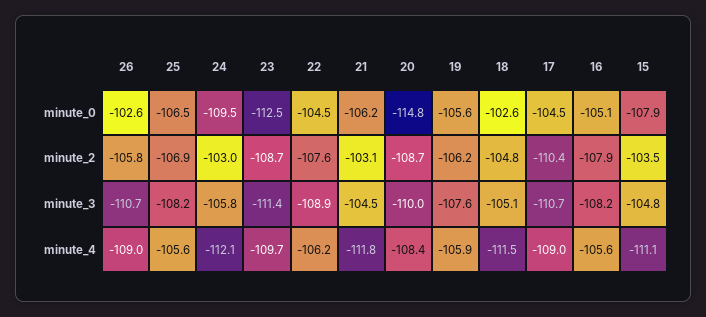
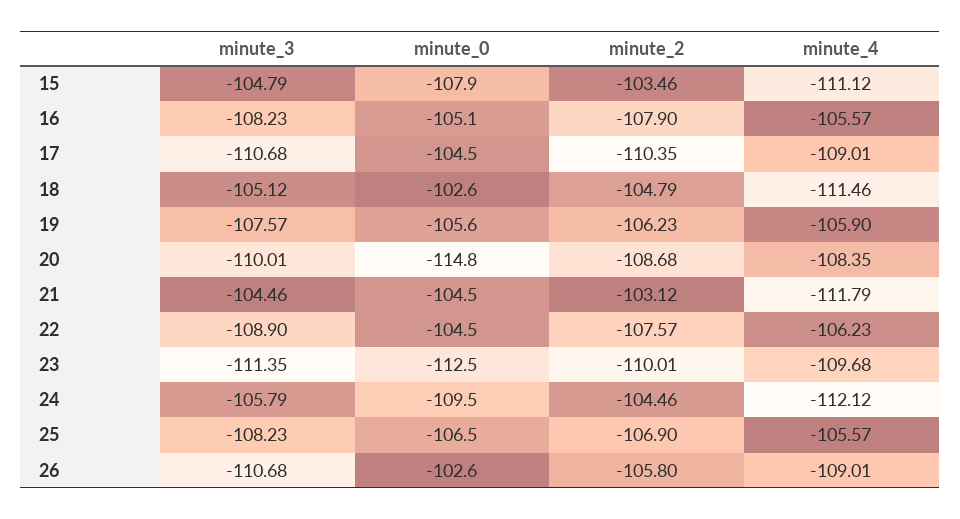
21, minute_0: -106.2 -> -104.5
24, minute_2: -103 -> -104.46
23, minute_2: -108.7 -> -110.01

